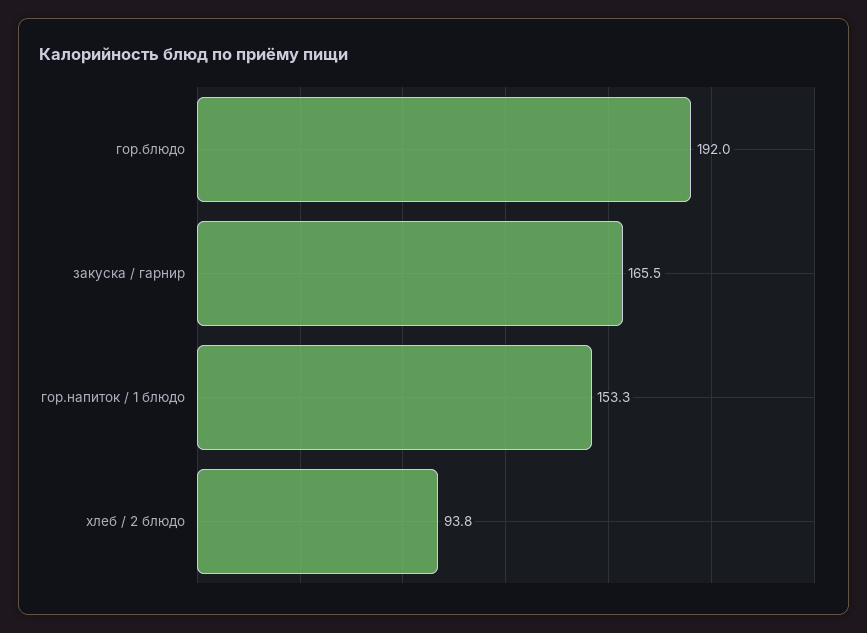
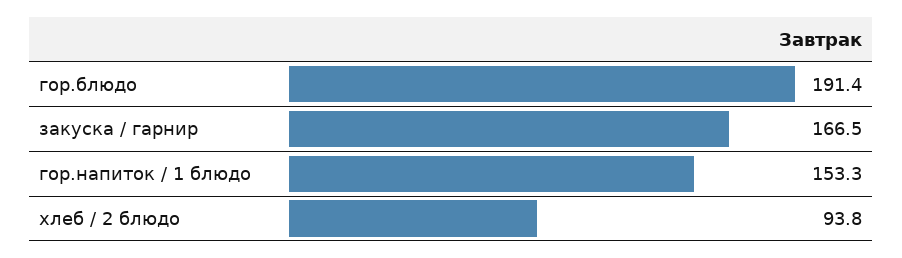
гор.блюдо: 192 -> 191.4
закуска / гарнир: 165.5 -> 166.5

